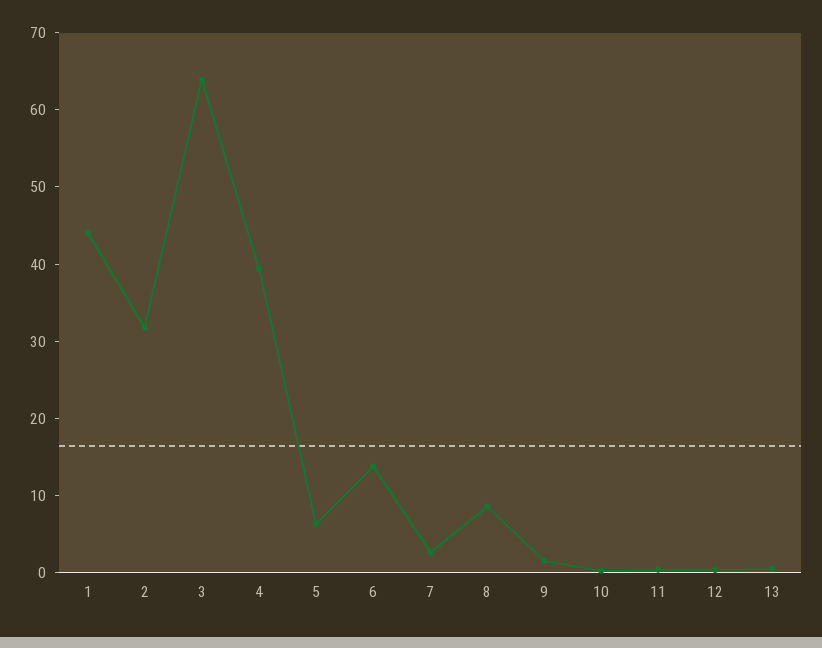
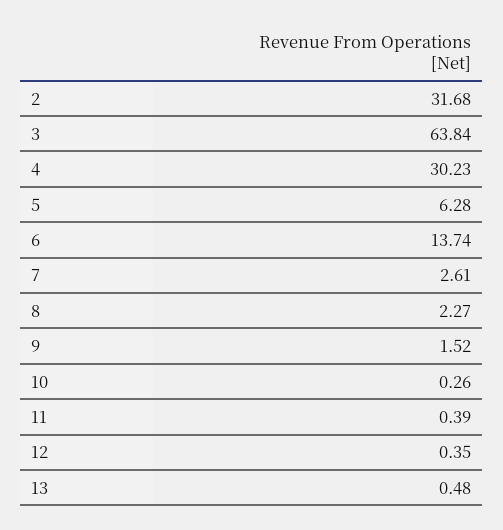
1: 44 -> none
4: 40 -> 30.23
8: 8 -> 2.27

